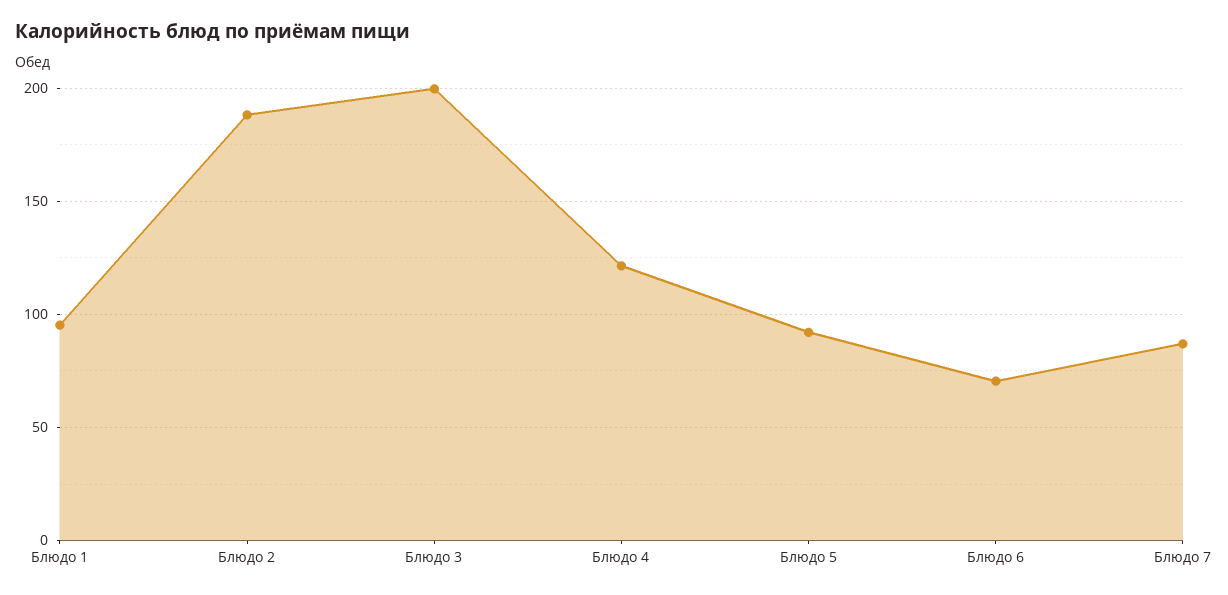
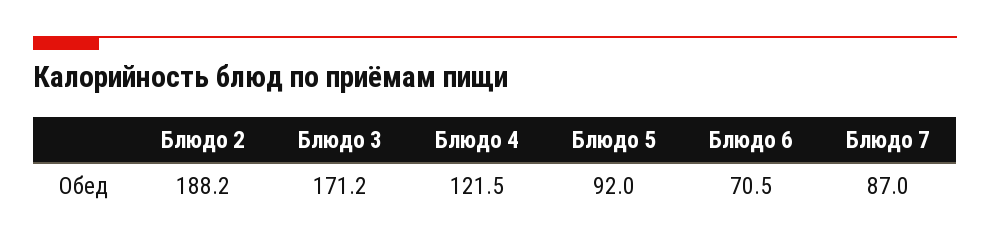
Блюдо 1: 95 -> none
Блюдо 3: 200 -> 171.2

